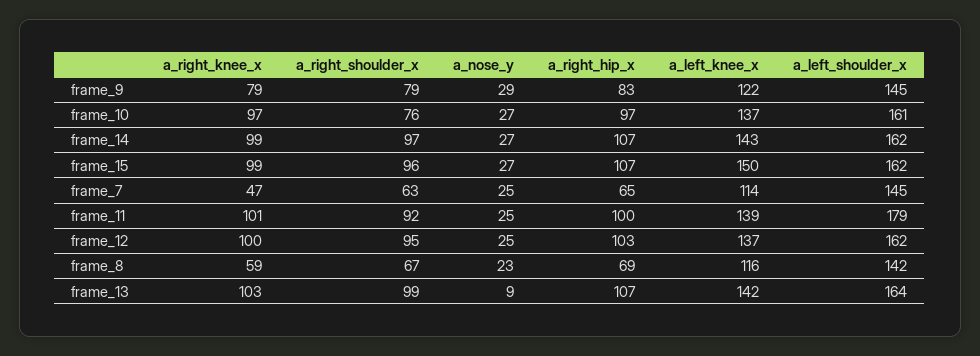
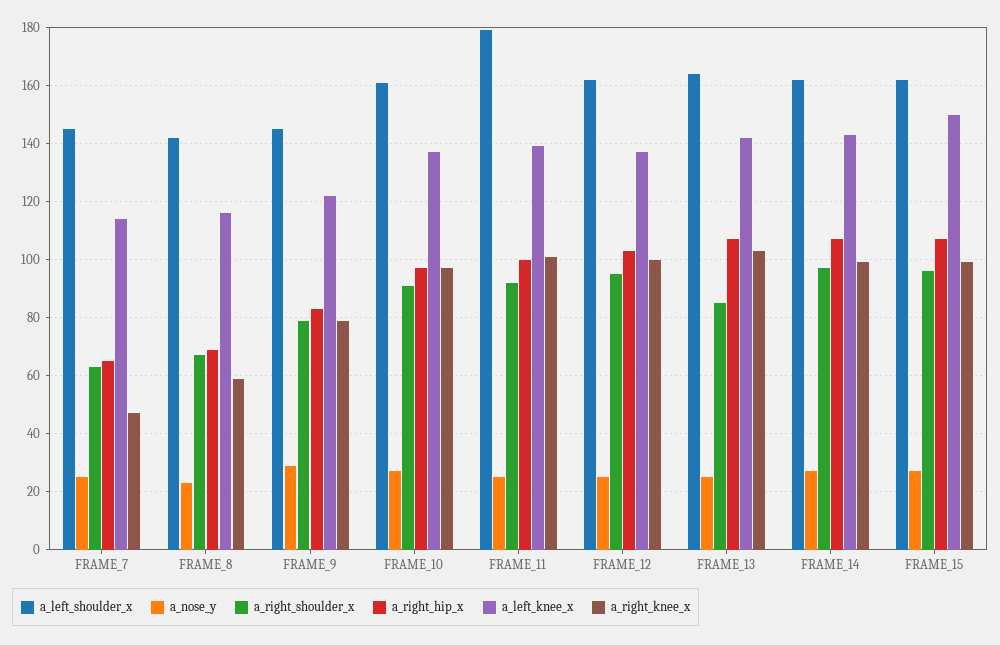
a_right_shoulder_x, frame_10: 76 -> 90
a_right_shoulder_x, frame_13: 99 -> 85
a_nose_y, frame_13: 9 -> 25

